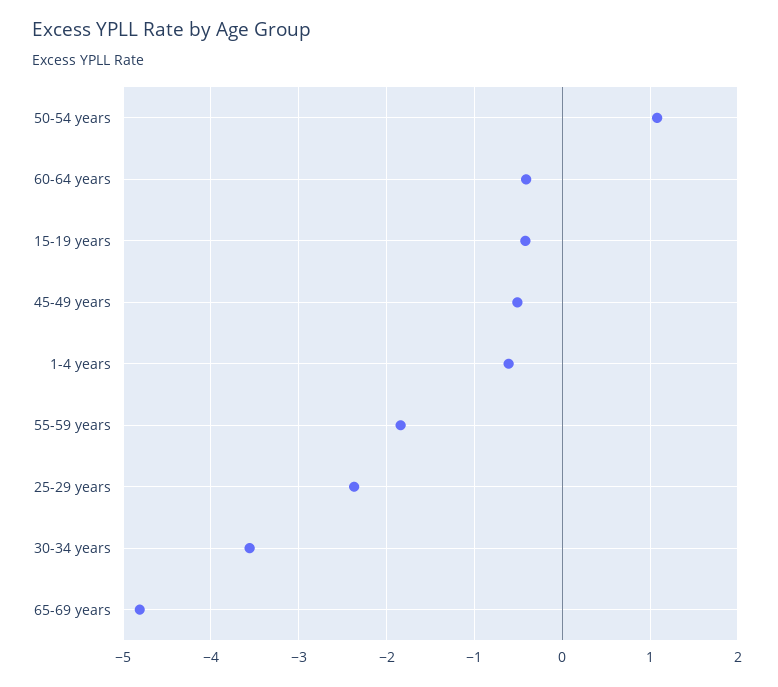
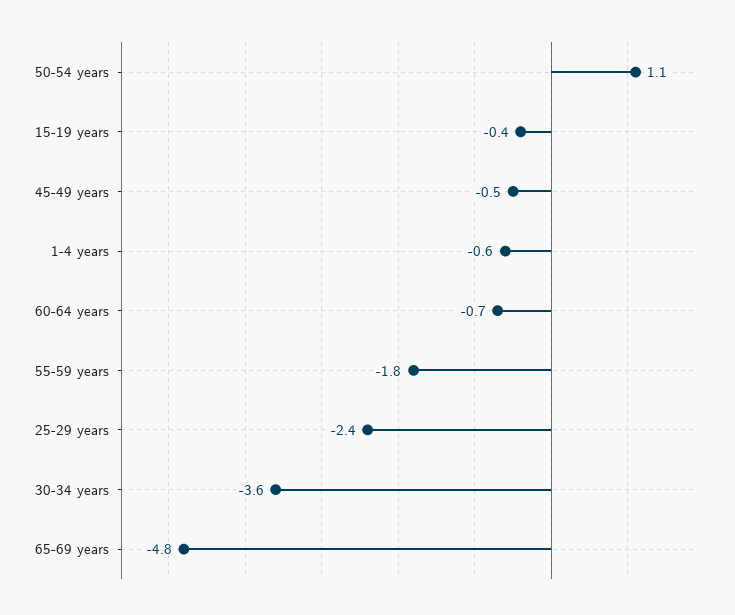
60-64 years: -0.4 -> -0.7

